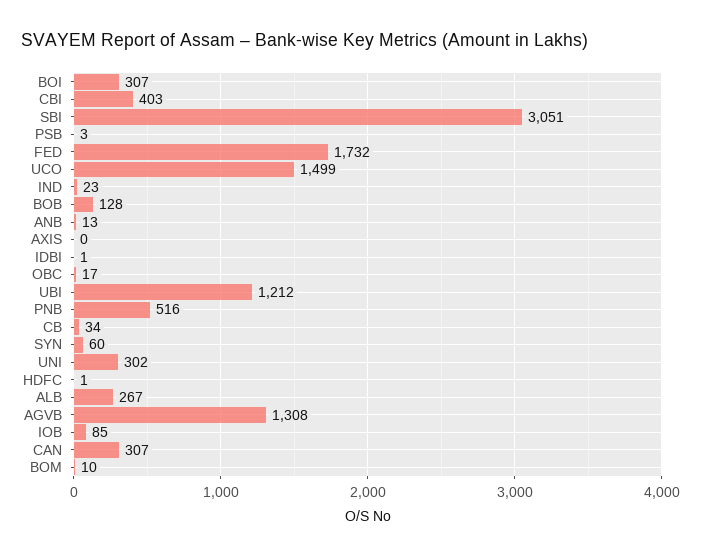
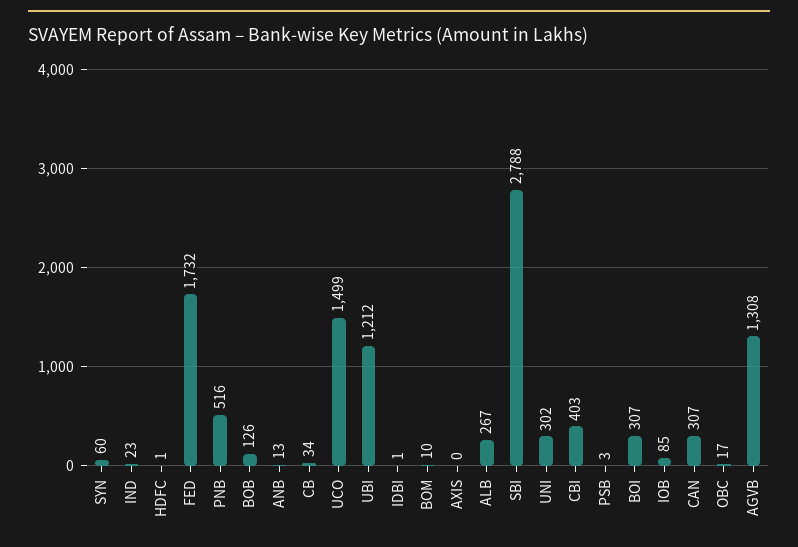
SBI: 3051 -> 2788
BOB: 128 -> 126

